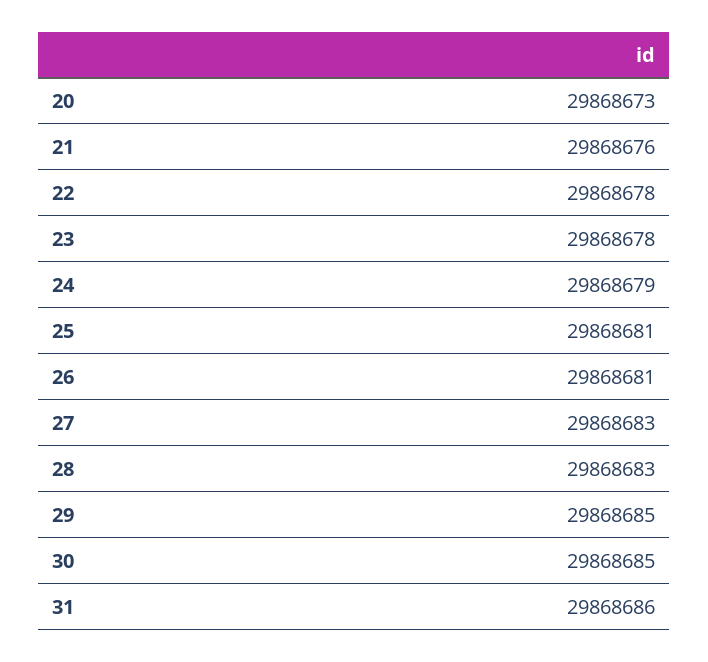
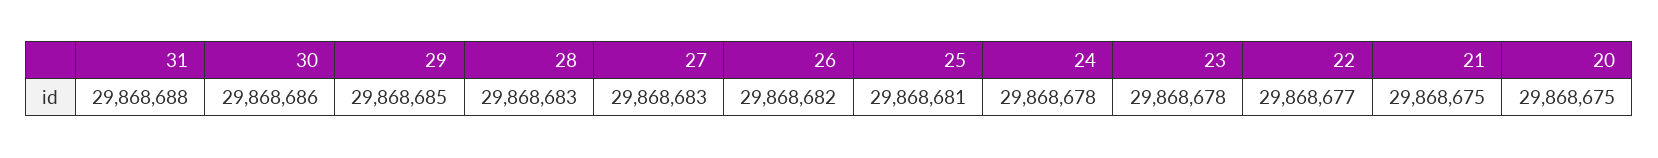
20: 29868673 -> 29868675
21: 29868676 -> 29868675
22: 29868678 -> 29868677
24: 29868679 -> 29868678
26: 29868681 -> 29868682
30: 29868685 -> 29868686
31: 29868686 -> 29868688

